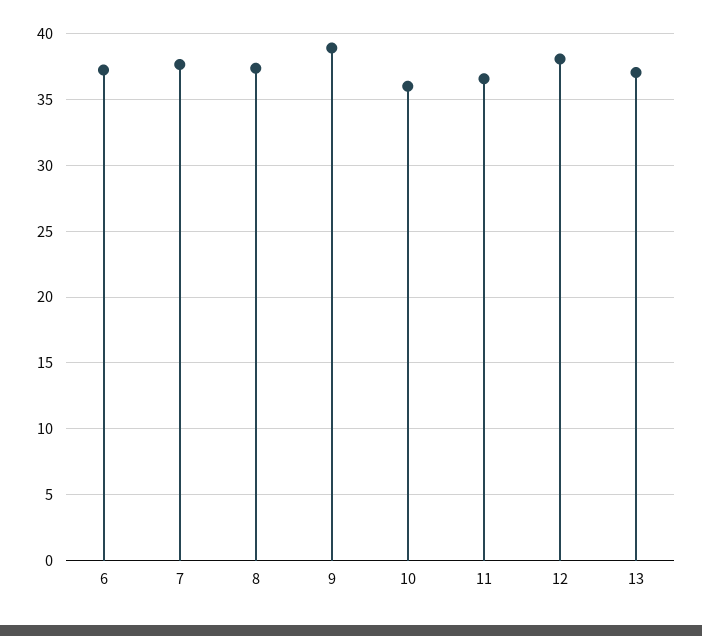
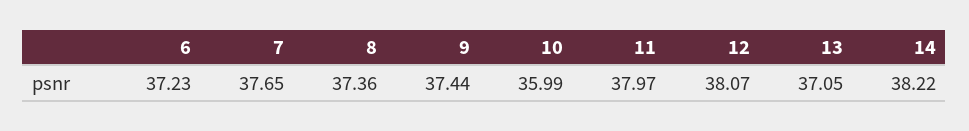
9: 39 -> 37.44
11: 36.5 -> 37.97
14: none -> 38.22

